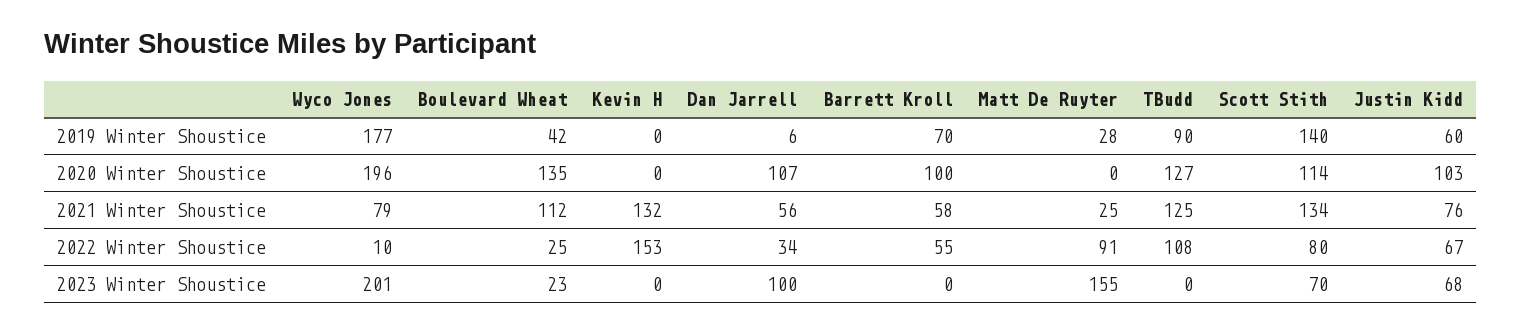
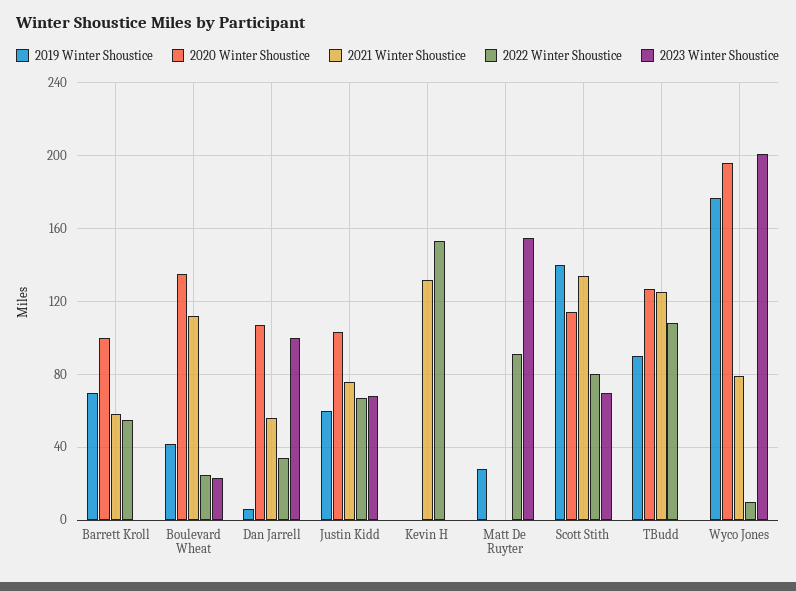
2021 Winter Shoustice, Matt De Ruyter: 25 -> 0

